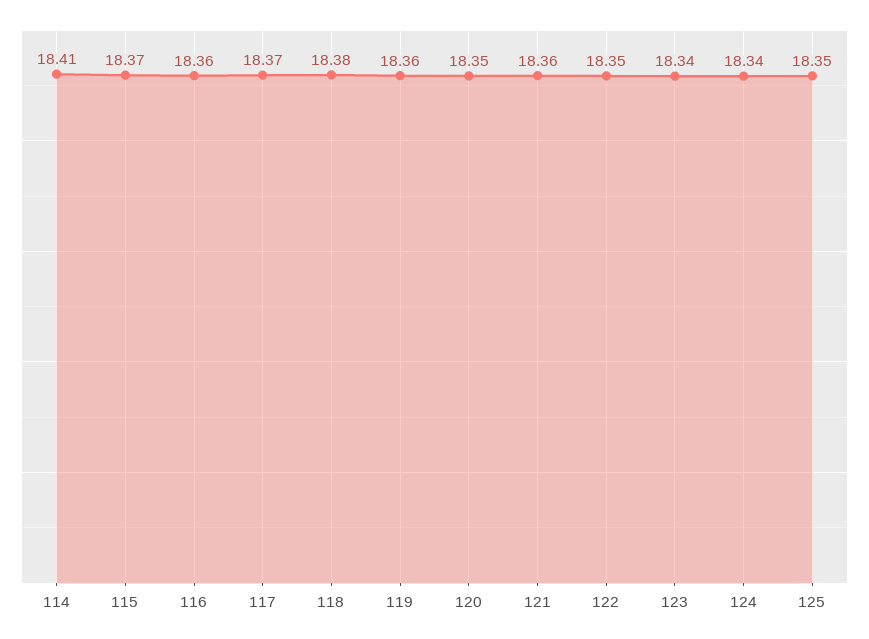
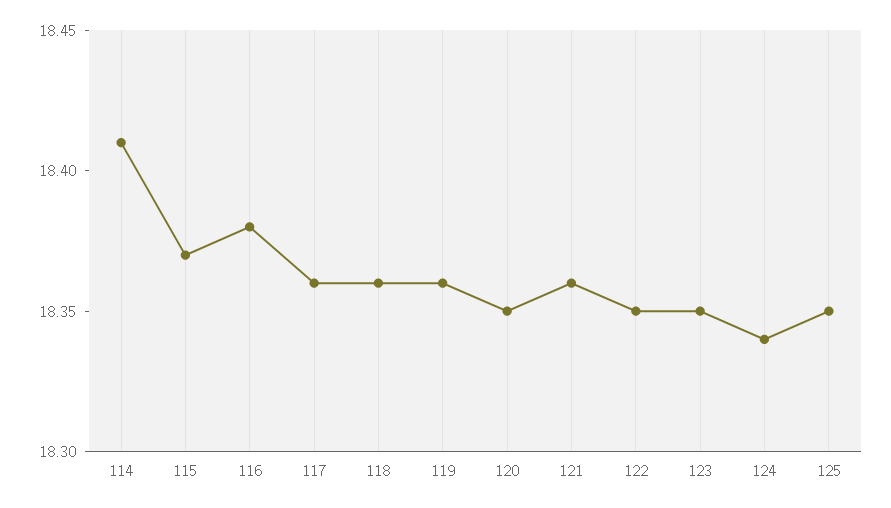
116: 18.36 -> 18.38
117: 18.37 -> 18.36
118: 18.38 -> 18.36
123: 18.34 -> 18.35

